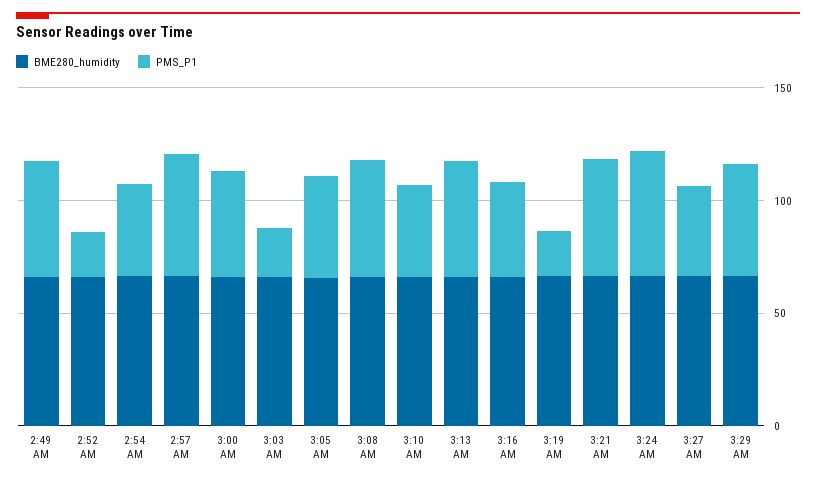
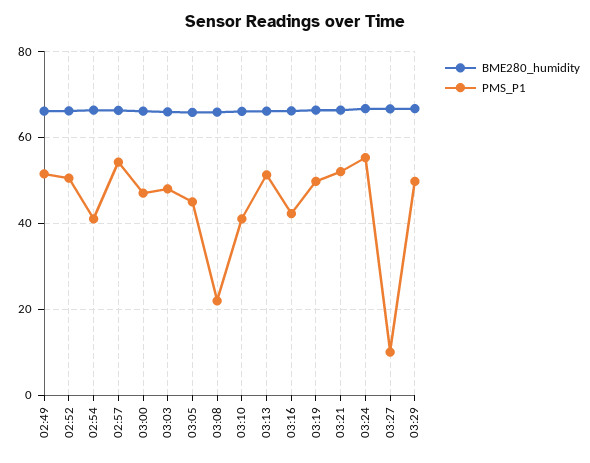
PMS_P1, 2:52 AM: 20 -> 50
PMS_P1, 3:03 AM: 20 -> 48
PMS_P1, 3:08 AM: 50 -> 22
PMS_P1, 3:19 AM: 20 -> 50
PMS_P1, 3:27 AM: 40 -> 10

